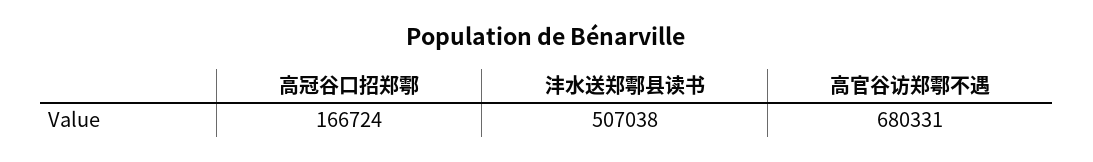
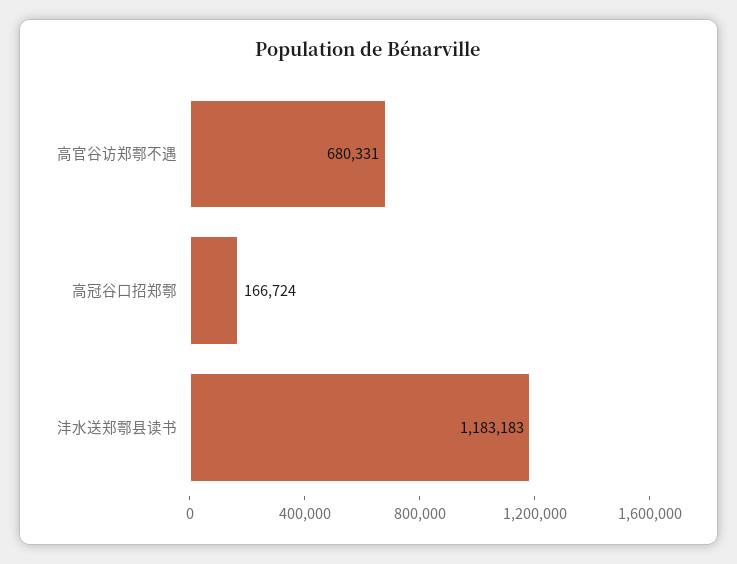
沣水送郑鄠县读书: 507038 -> 1183183

